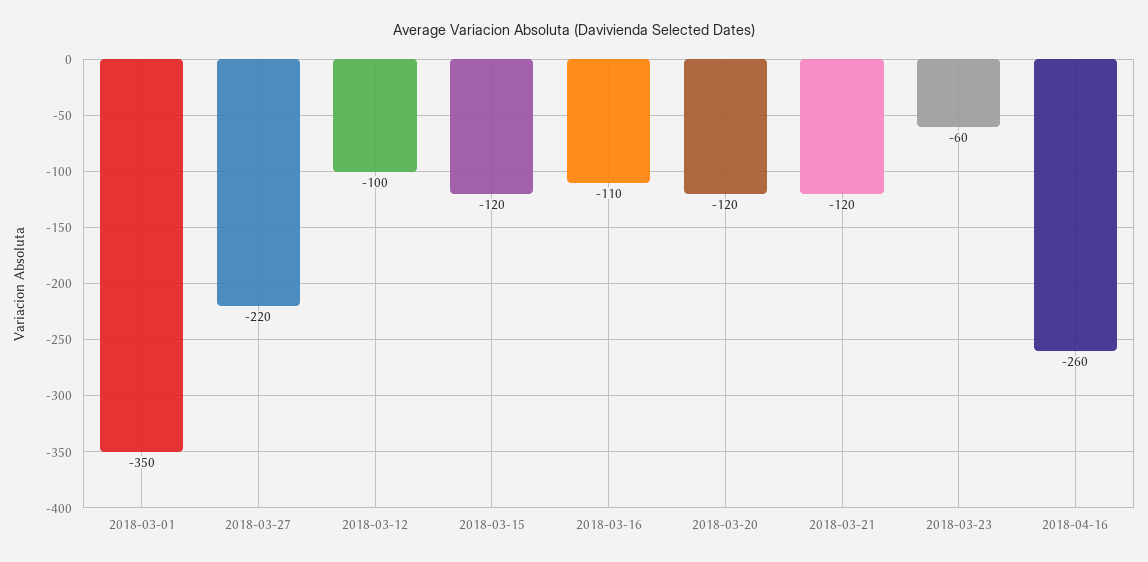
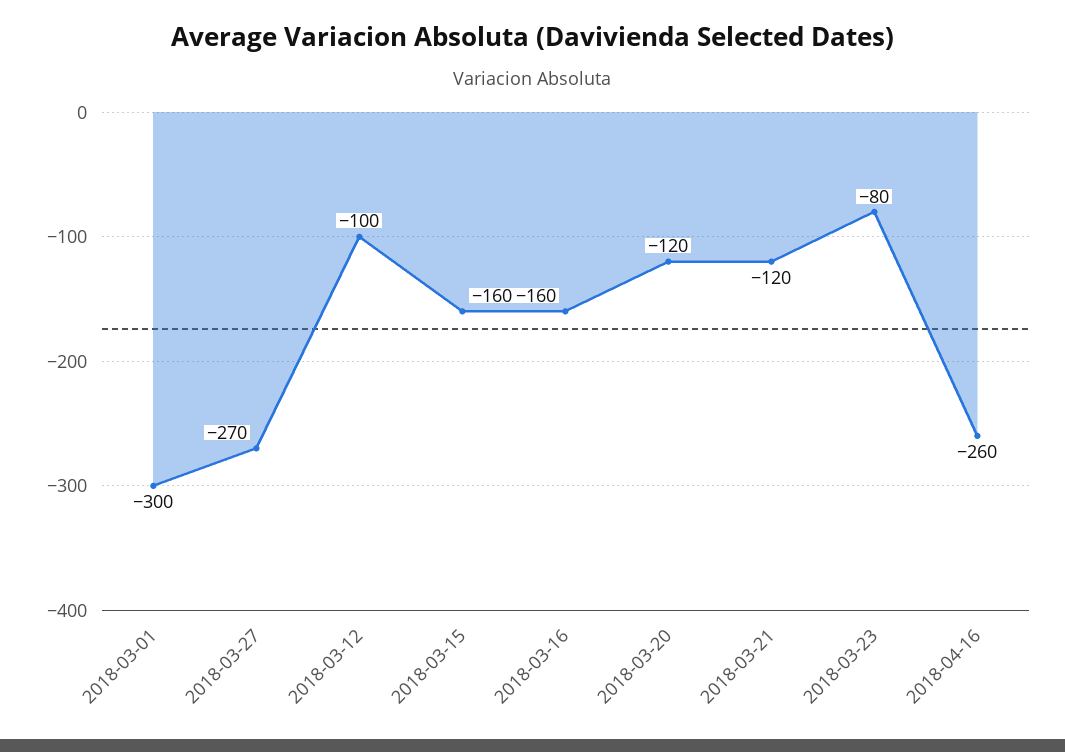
2018-03-01: -350 -> -300
2018-03-27: -220 -> -270
2018-03-15: -120 -> -160
2018-03-16: -110 -> -160
2018-03-23: -60 -> -80

